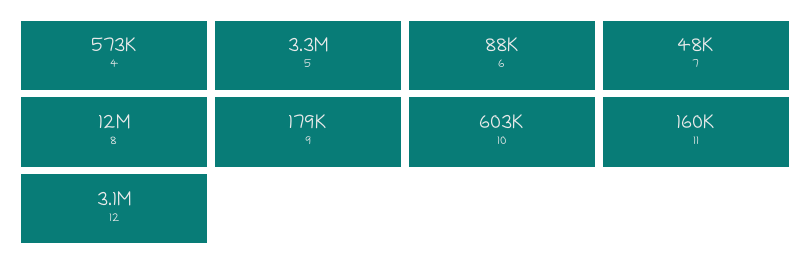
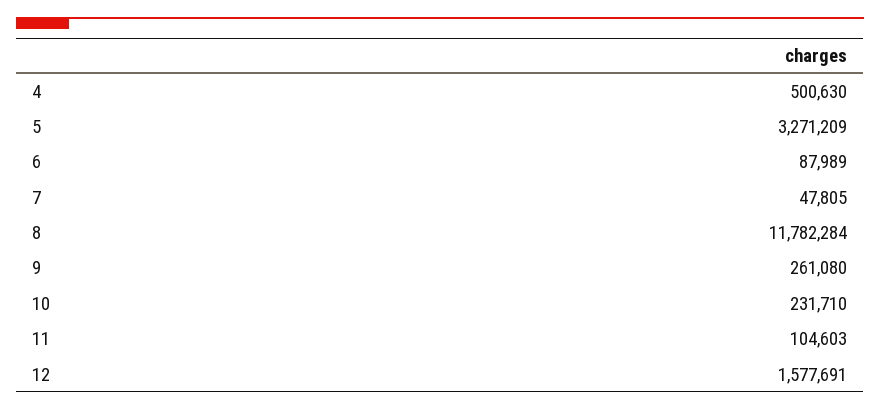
4: 573000 -> 500630
9: 179000 -> 261080
10: 603000 -> 231710
11: 160000 -> 104603
12: 3100000 -> 1577691

